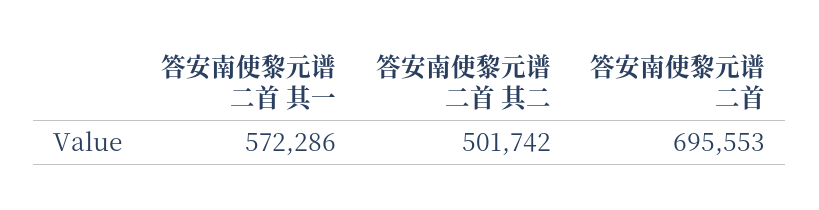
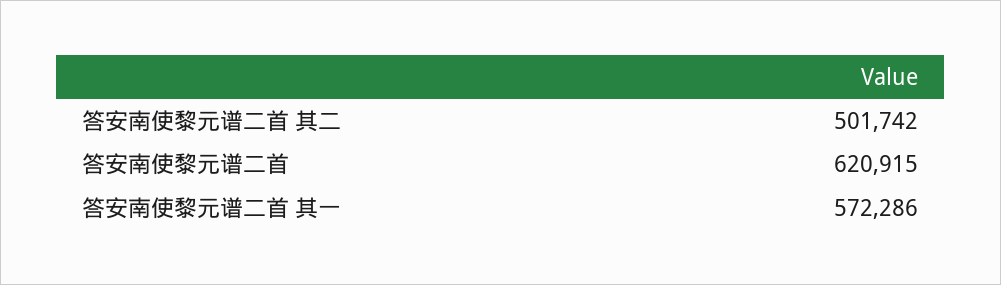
答安南使黎元谱二首: 695553 -> 620915

